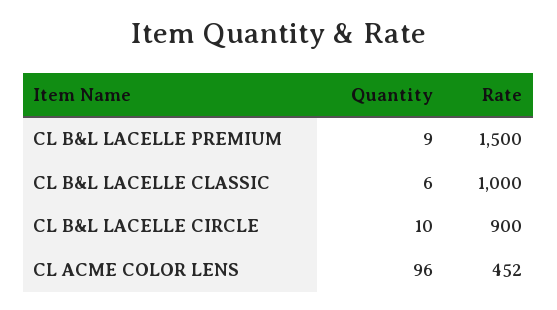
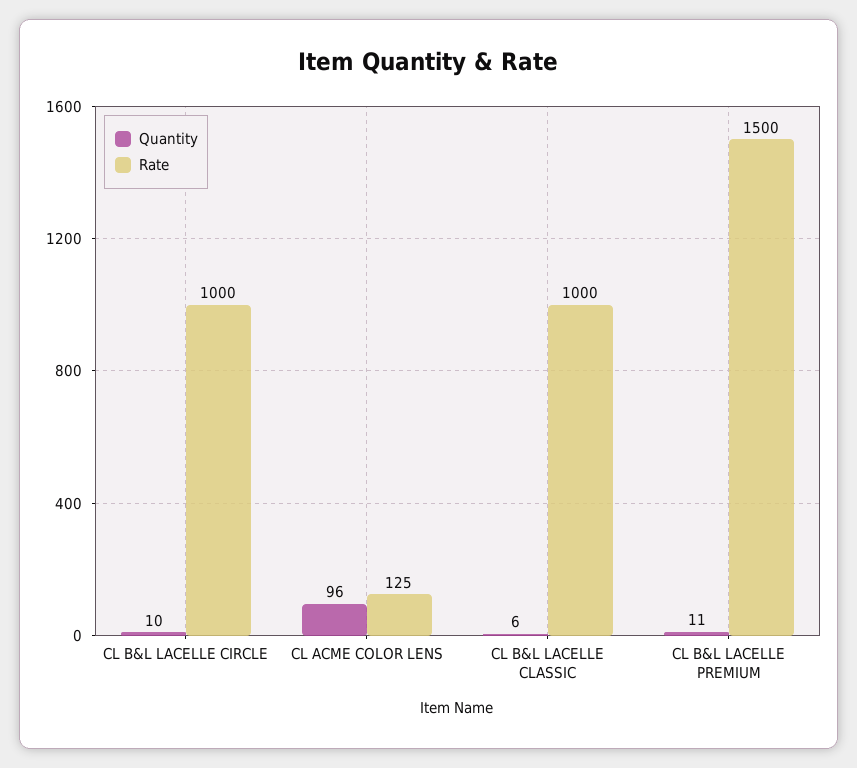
Quantity, CL B&L LACELLE PREMIUM: 9 -> 11
Rate, CL B&L LACELLE CIRCLE: 900 -> 1000
Rate, CL ACME COLOR LENS: 452 -> 125

